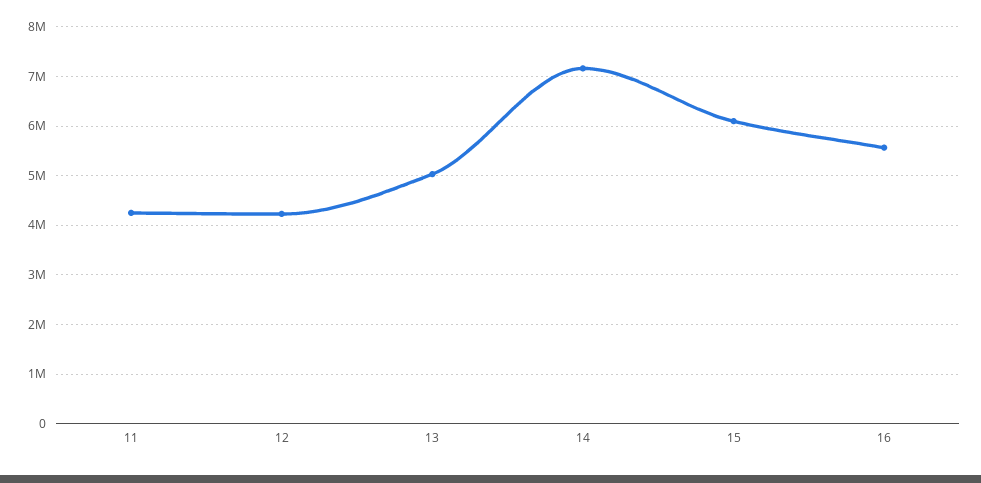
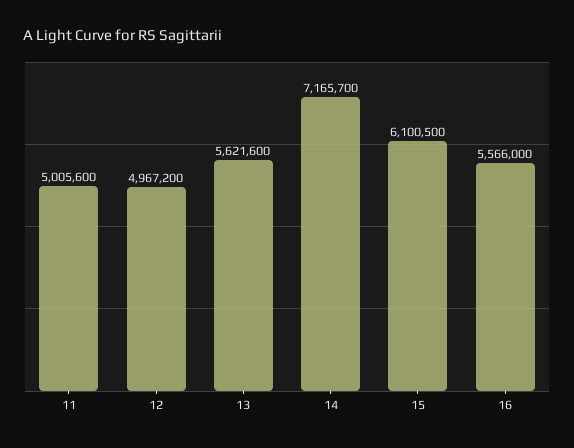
11: 4200000 -> 5005600
12: 4200000 -> 4967200
13: 5000000 -> 5621600

